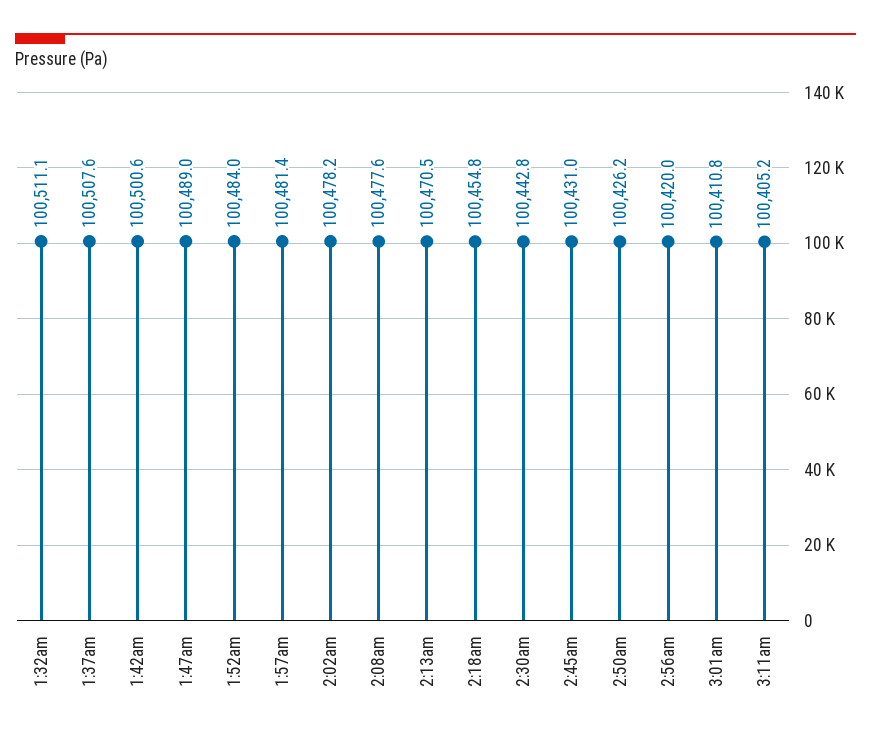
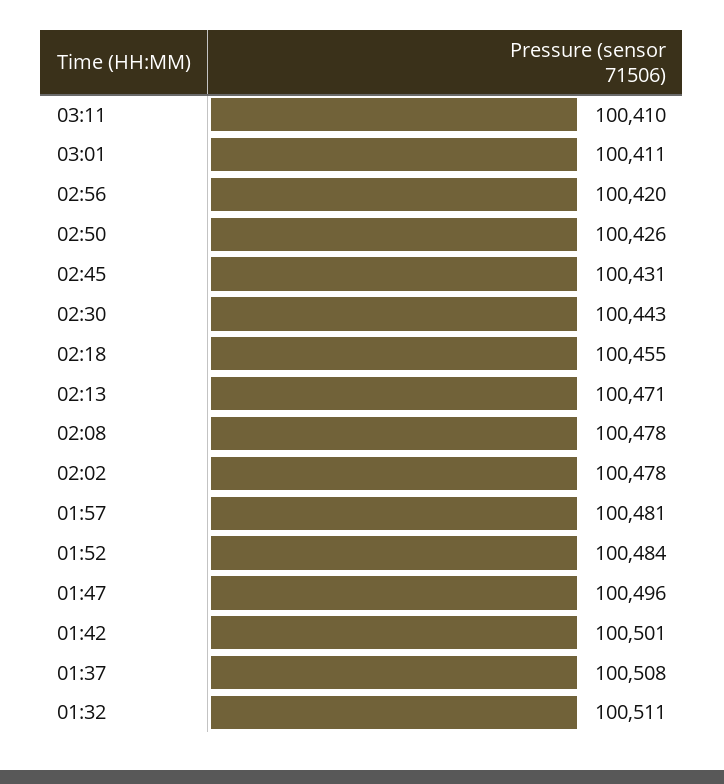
1:47am: 100489 -> 100496
3:11am: 100405.2 -> 100410

